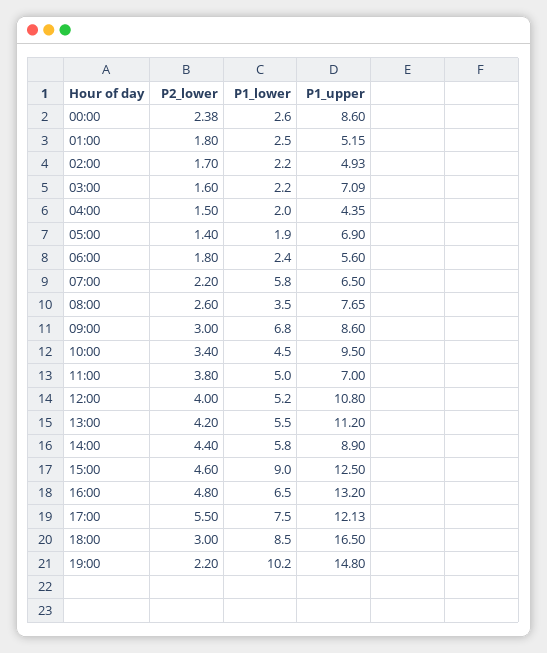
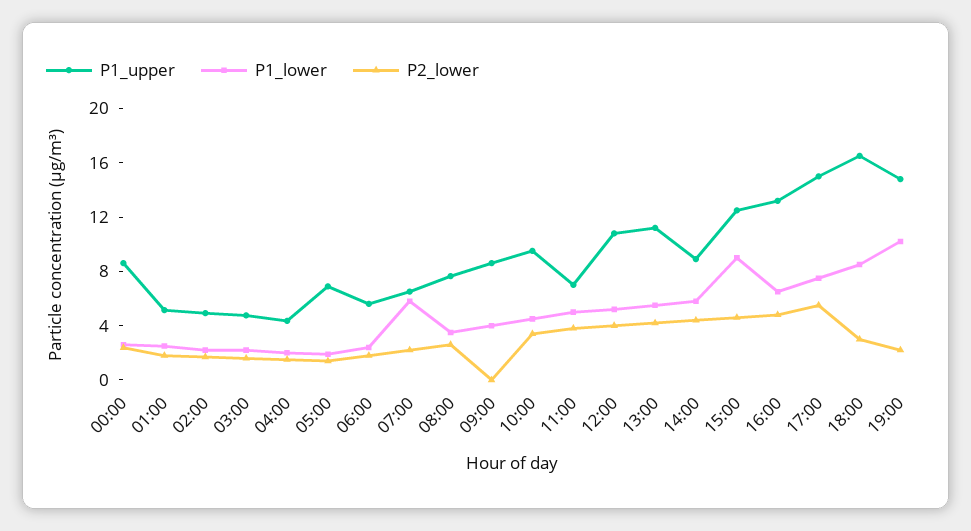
P1_upper, 03:00: 7.09 -> 5
P2_lower, 09:00: 3 -> 0
P1_lower, 09:00: 6.8 -> 4
P1_upper, 17:00: 12.13 -> 15

